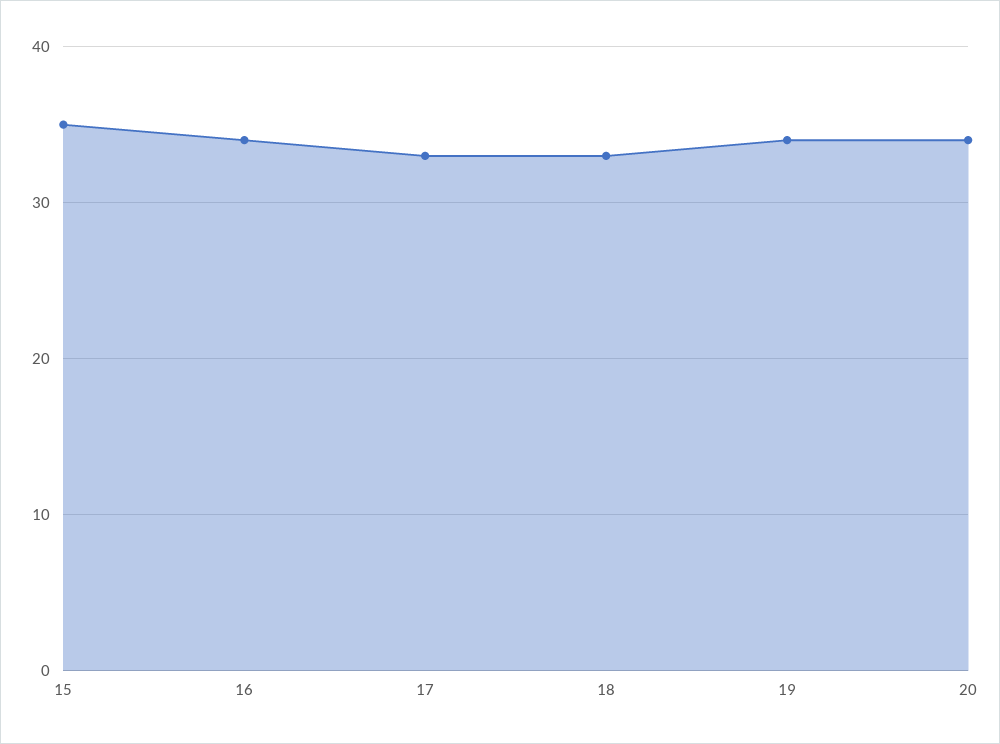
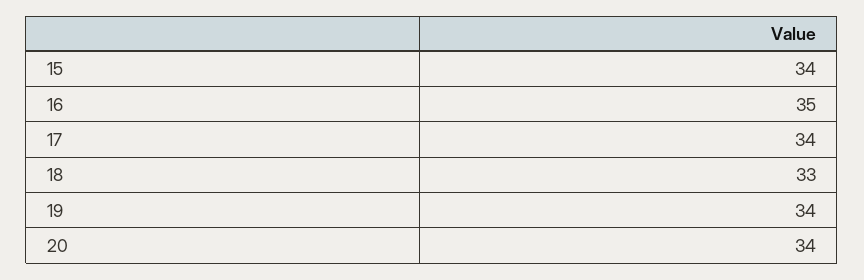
15: 35 -> 34
16: 34 -> 35
17: 33 -> 34

